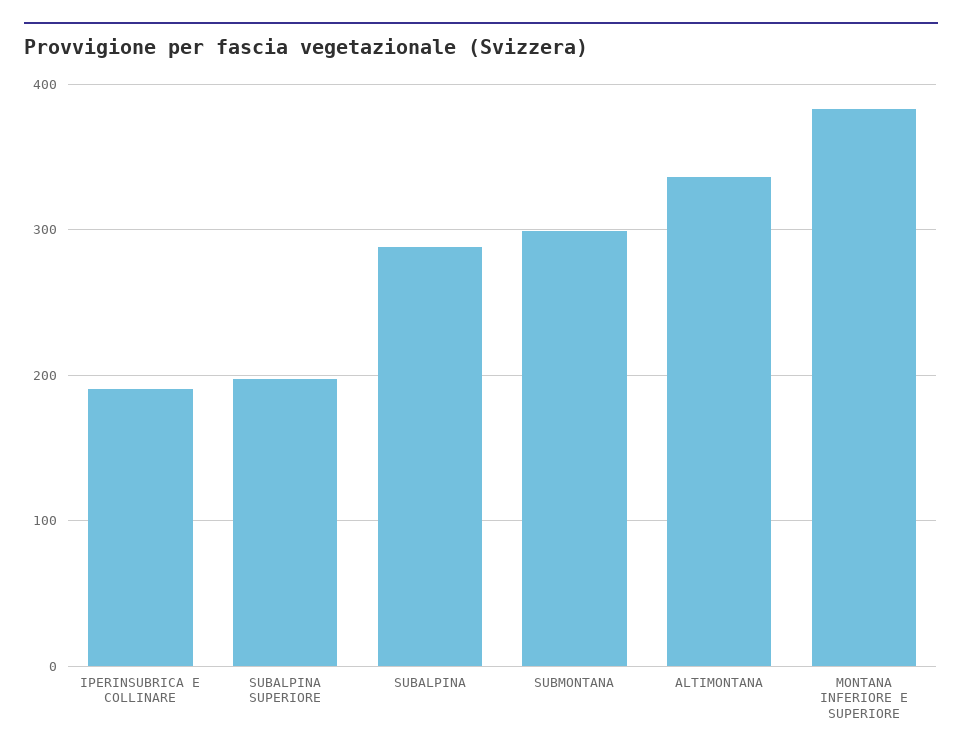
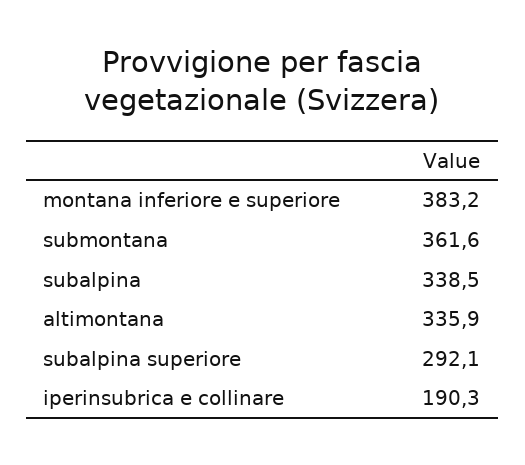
SUBALPINA SUPERIORE: 200 -> 292.1
SUBALPINA: 290 -> 338.5
SUBMONTANA: 300 -> 361.6

